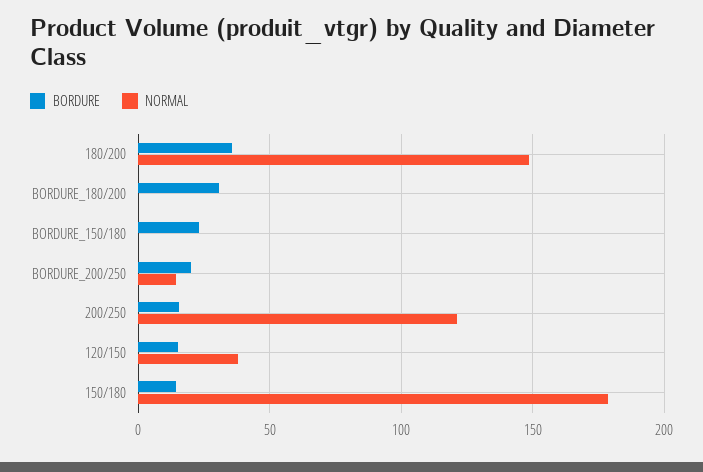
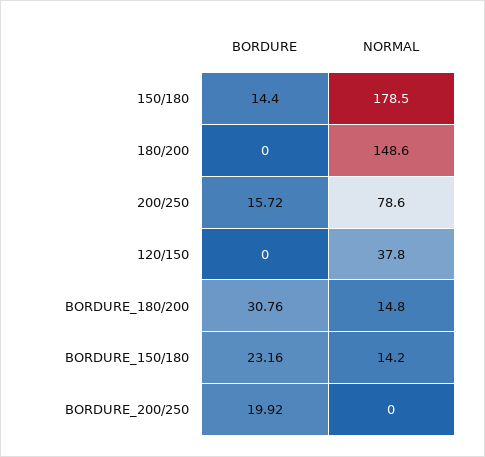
BORDURE, 180/200: 35 -> 0
NORMAL, BORDURE_180/200: 0 -> 14.8
NORMAL, BORDURE_150/180: 0 -> 14.2
NORMAL, BORDURE_200/250: 15 -> 0
NORMAL, 200/250: 120 -> 78.6
BORDURE, 120/150: 15 -> 0

